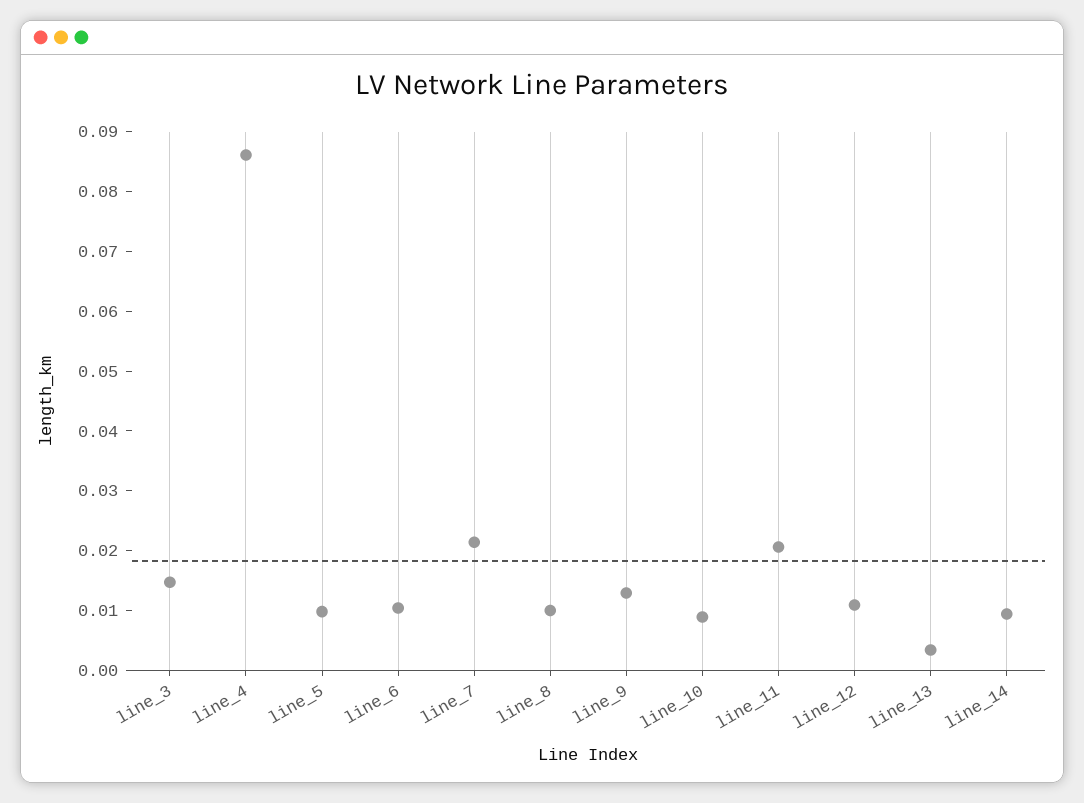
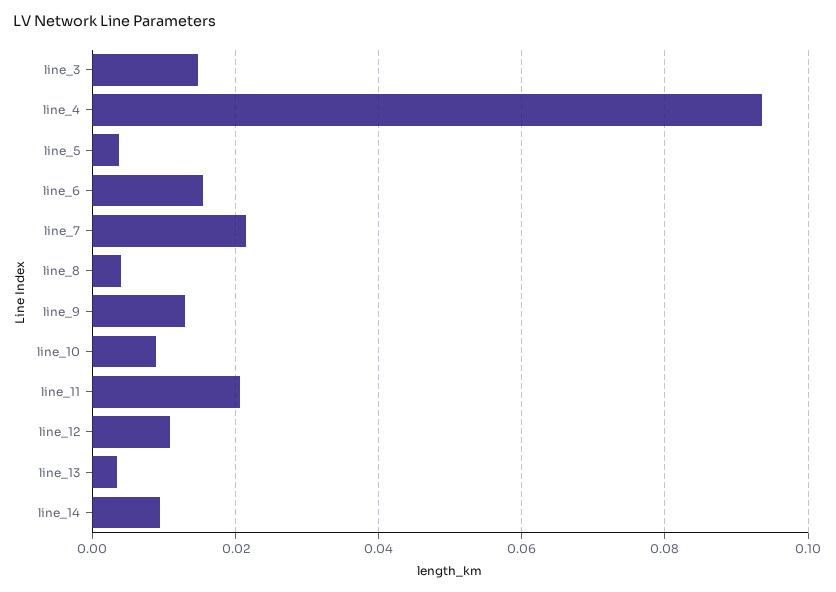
line_4: 0.086 -> 0.094
line_5: 0.01 -> 0.004
line_6: 0.01 -> 0.016
line_8: 0.01 -> 0.004

